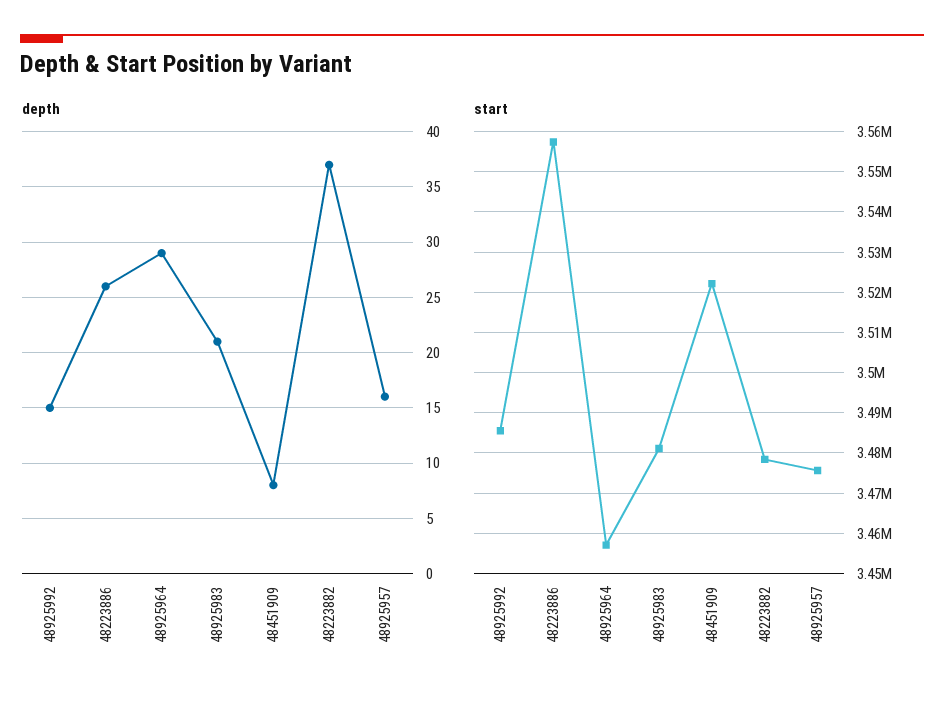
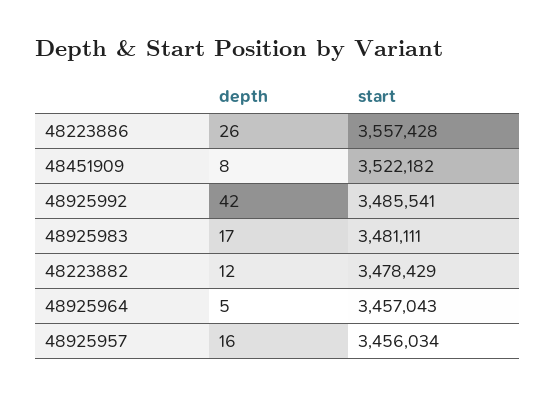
depth, 48925992: 15 -> 42
depth, 48925964: 29 -> 5
depth, 48925983: 21 -> 17
depth, 48223882: 37 -> 12
start, 48925957: 3476000 -> 3456034

